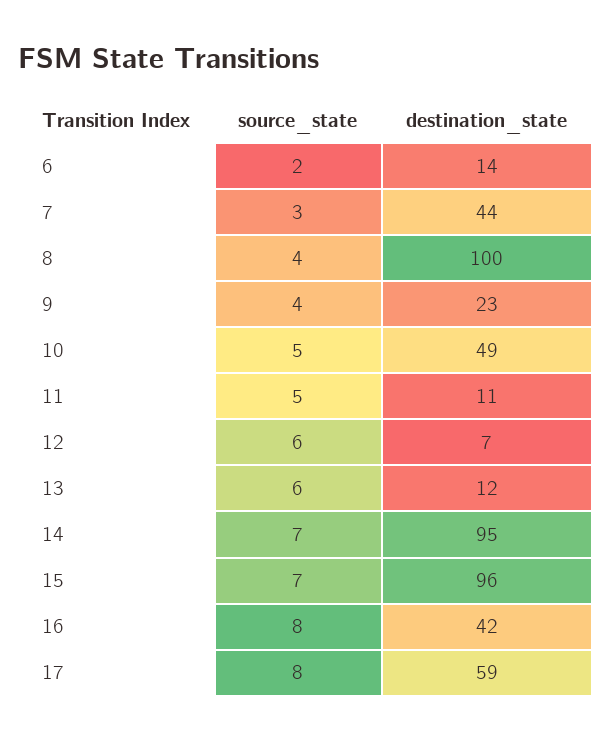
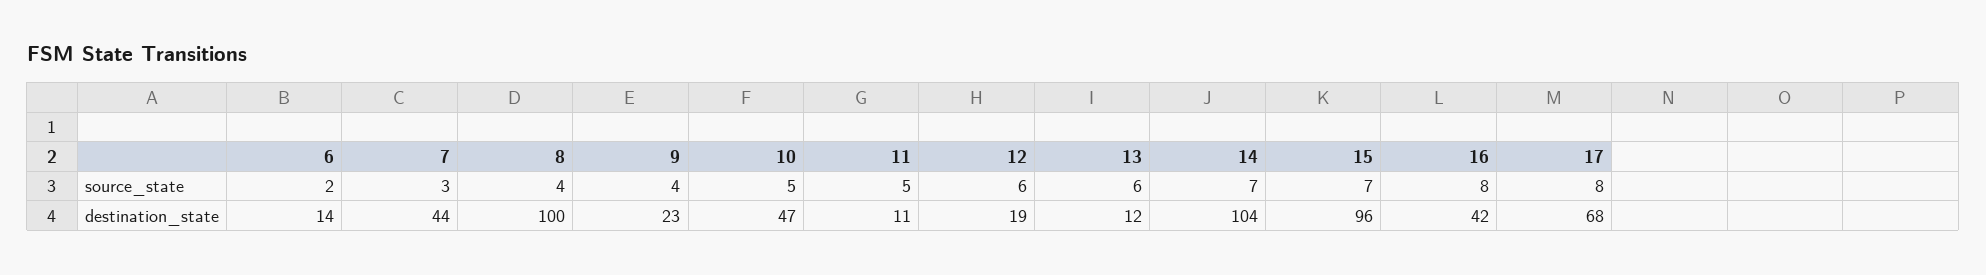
destination_state, 10: 49 -> 47
destination_state, 12: 7 -> 19
destination_state, 14: 95 -> 104
destination_state, 17: 59 -> 68

